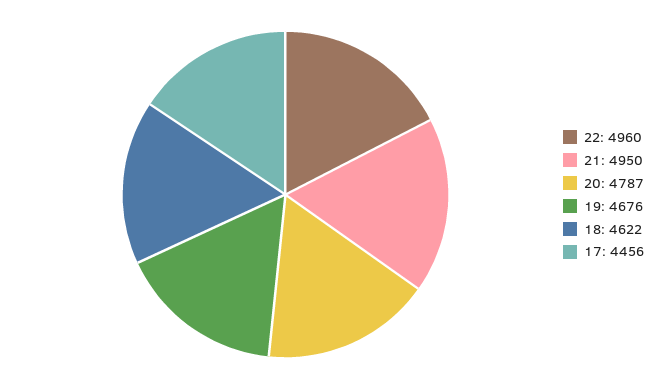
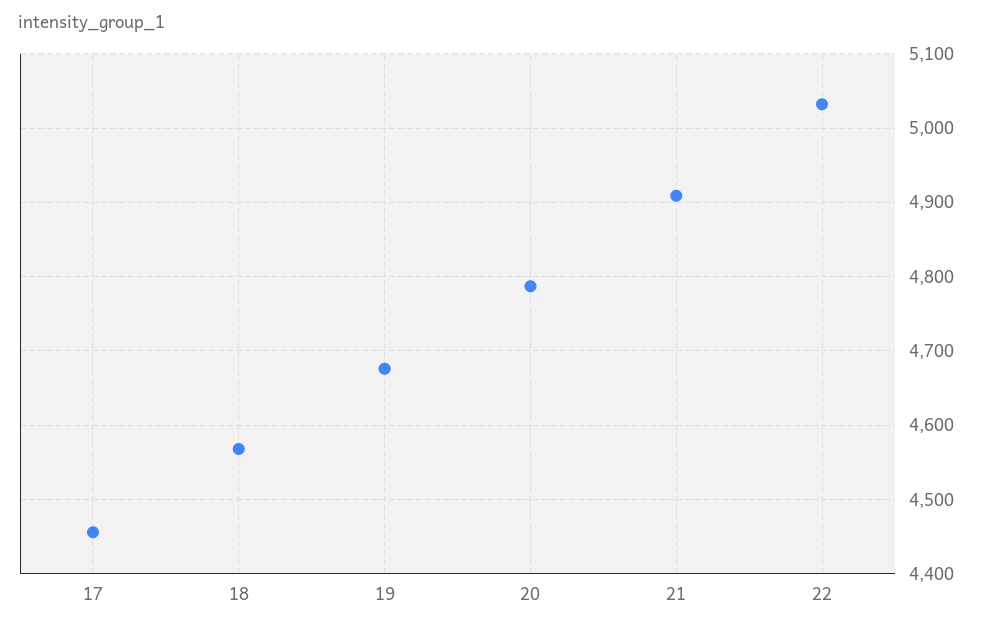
22: 4960 -> 5030
21: 4950 -> 4910
18: 4622 -> 4570

